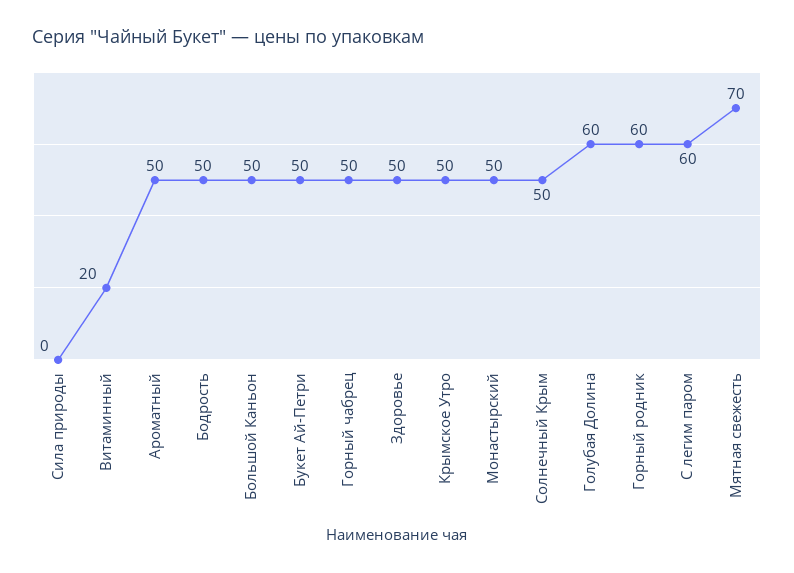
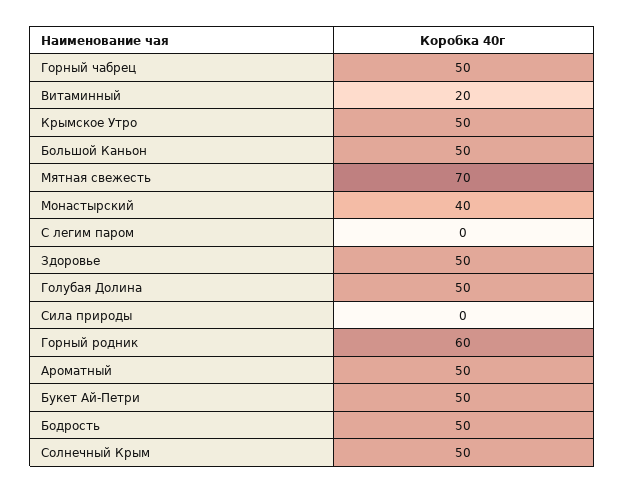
Монастырский: 50 -> 40
Голубая Долина: 60 -> 50
С легим паром: 60 -> 0

